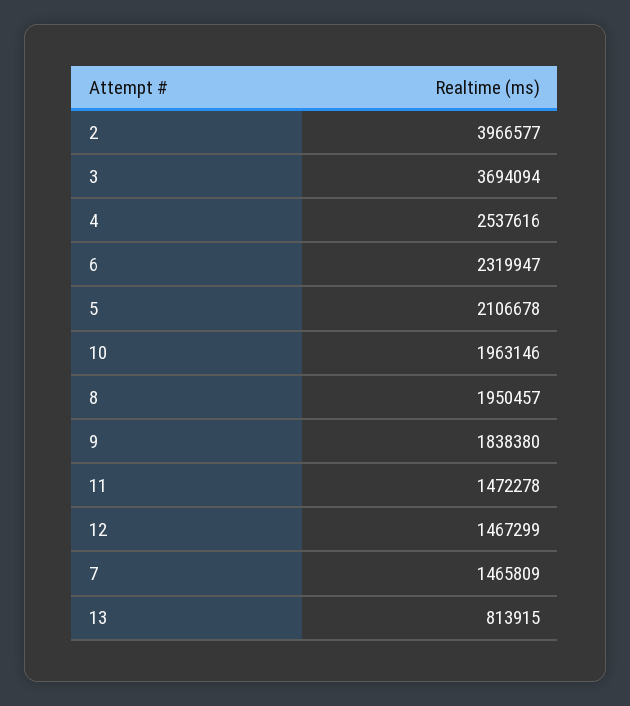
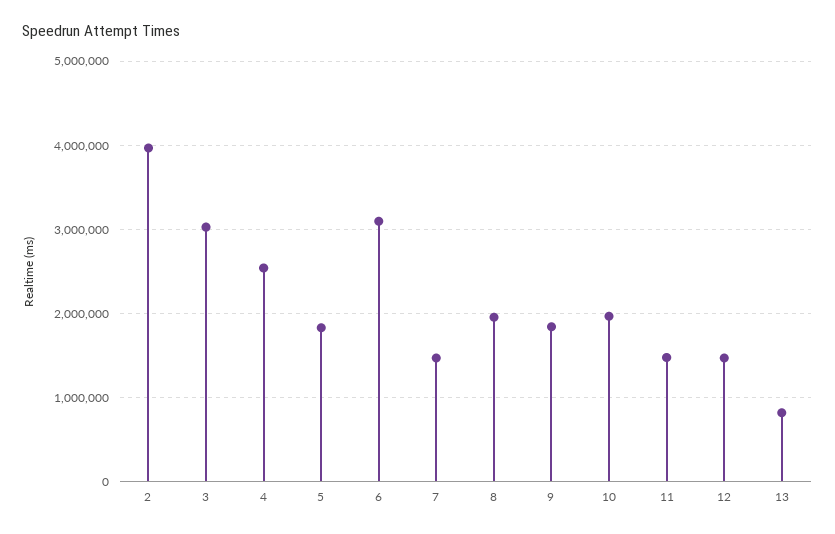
3: 3694094 -> 3000000
6: 2319947 -> 3100000
5: 2106678 -> 1800000

